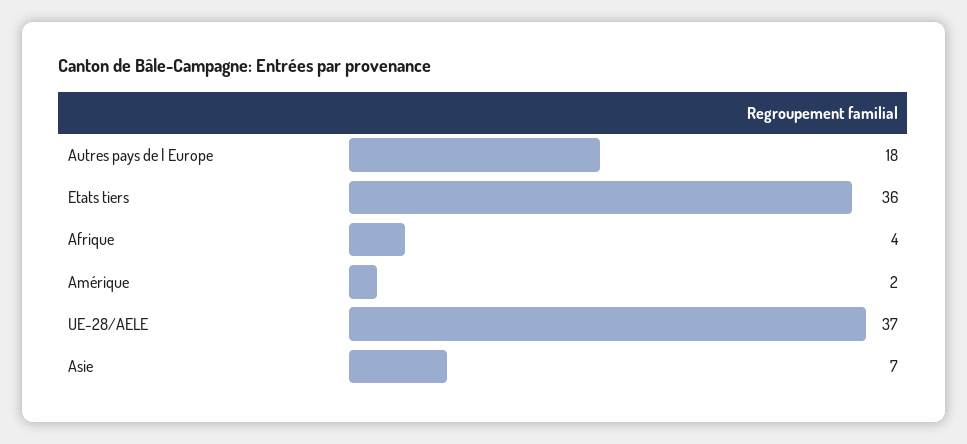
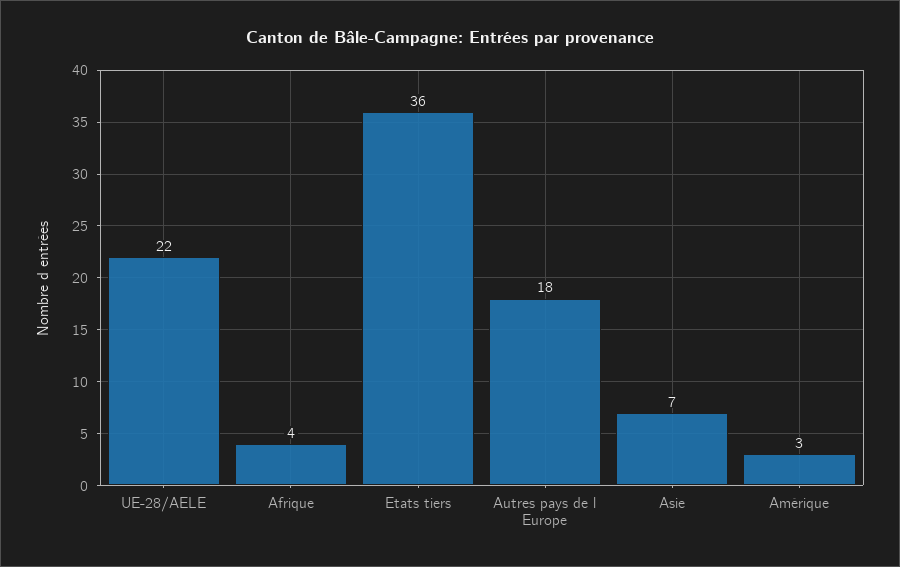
Amérique: 2 -> 3
UE-28/AELE: 37 -> 22

